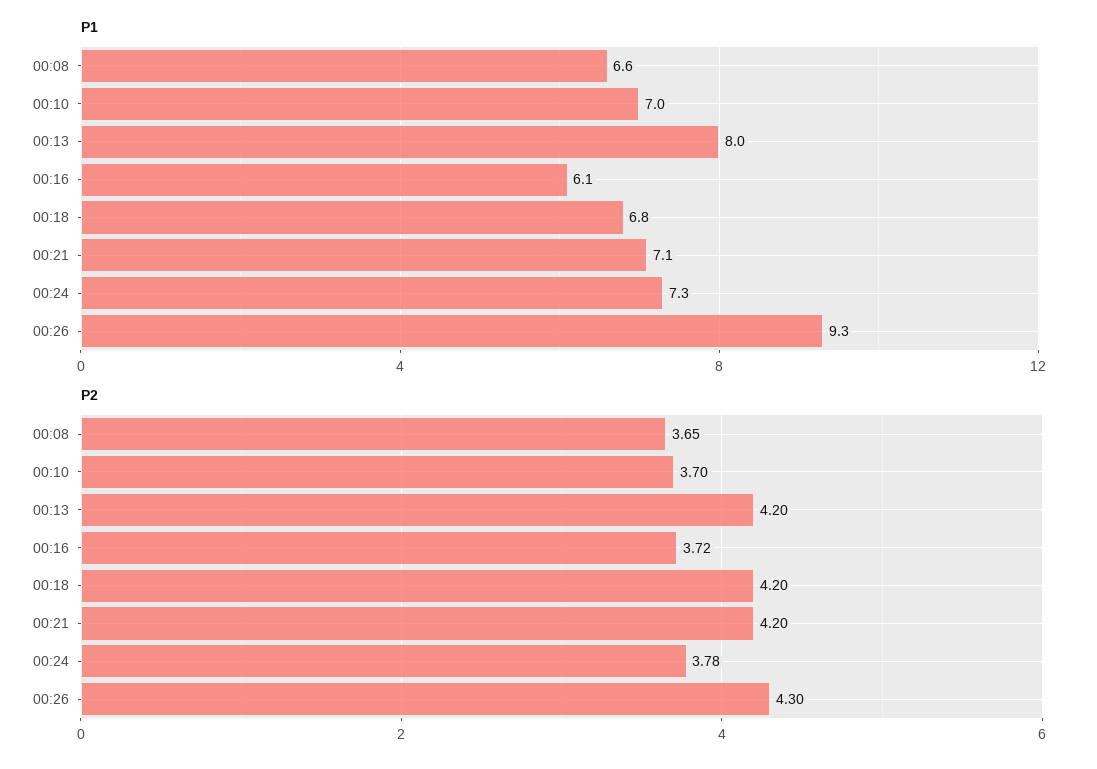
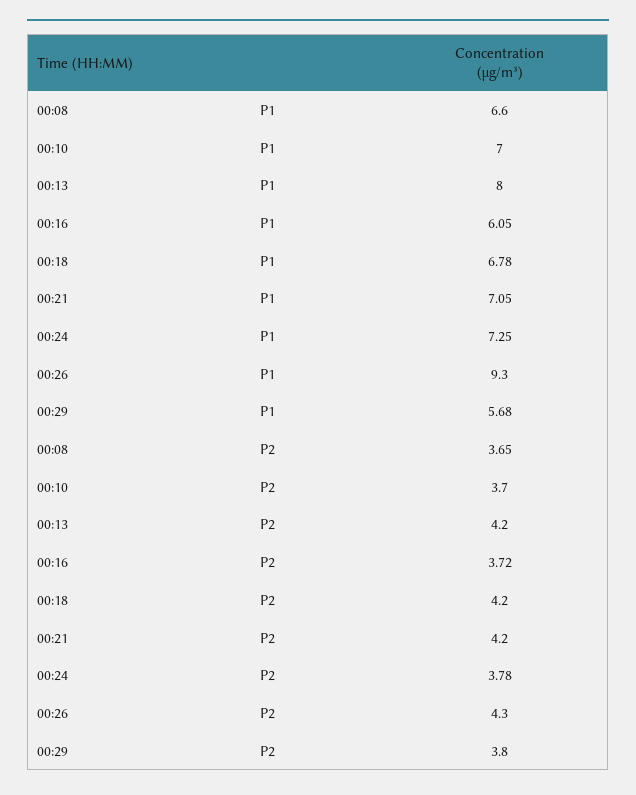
P1, 00:29: none -> 5.68
P2, 00:29: none -> 3.8

